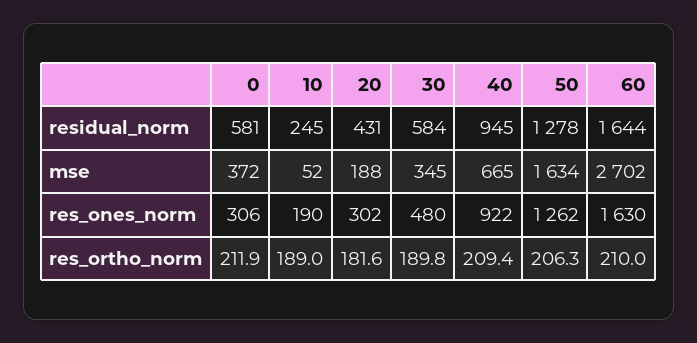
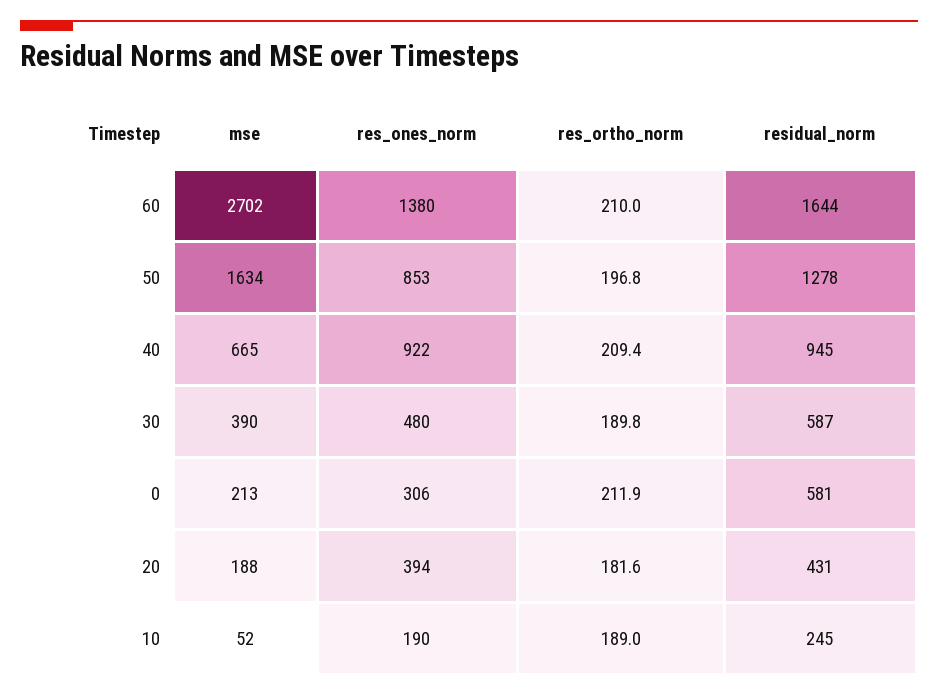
30, residual_norm: 584 -> 587
0, mse: 372 -> 213
30, mse: 345 -> 390
20, res_ones_norm: 302 -> 394
50, res_ones_norm: 1262 -> 853
60, res_ones_norm: 1630 -> 1380
50, res_ortho_norm: 206.3 -> 196.8

